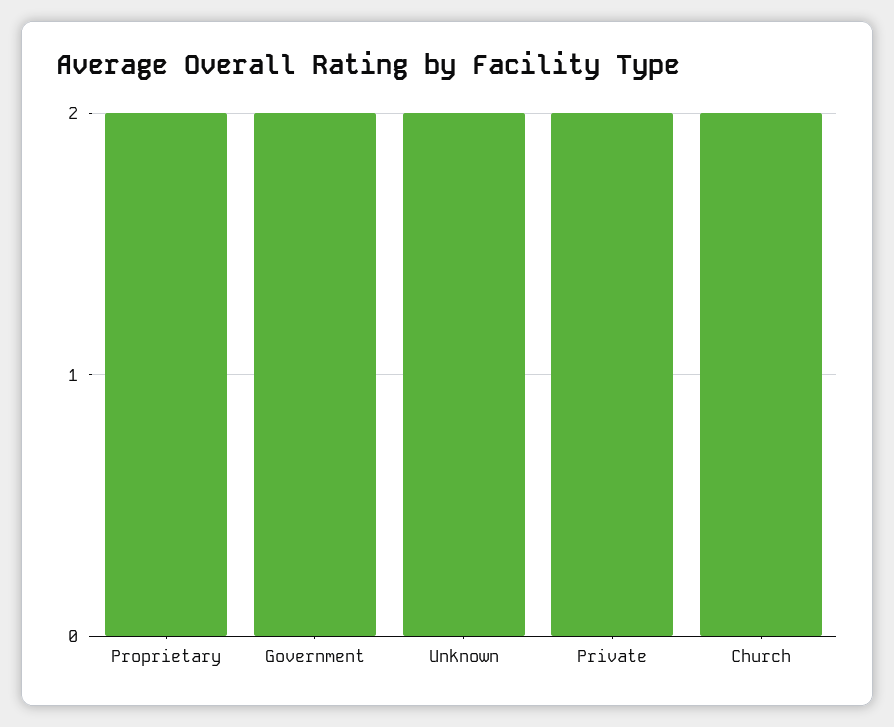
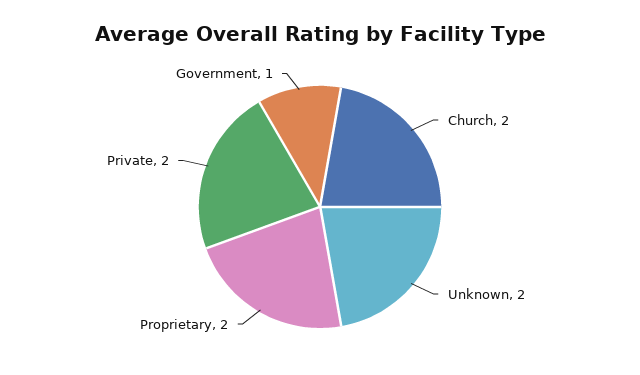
Government: 2 -> 1

